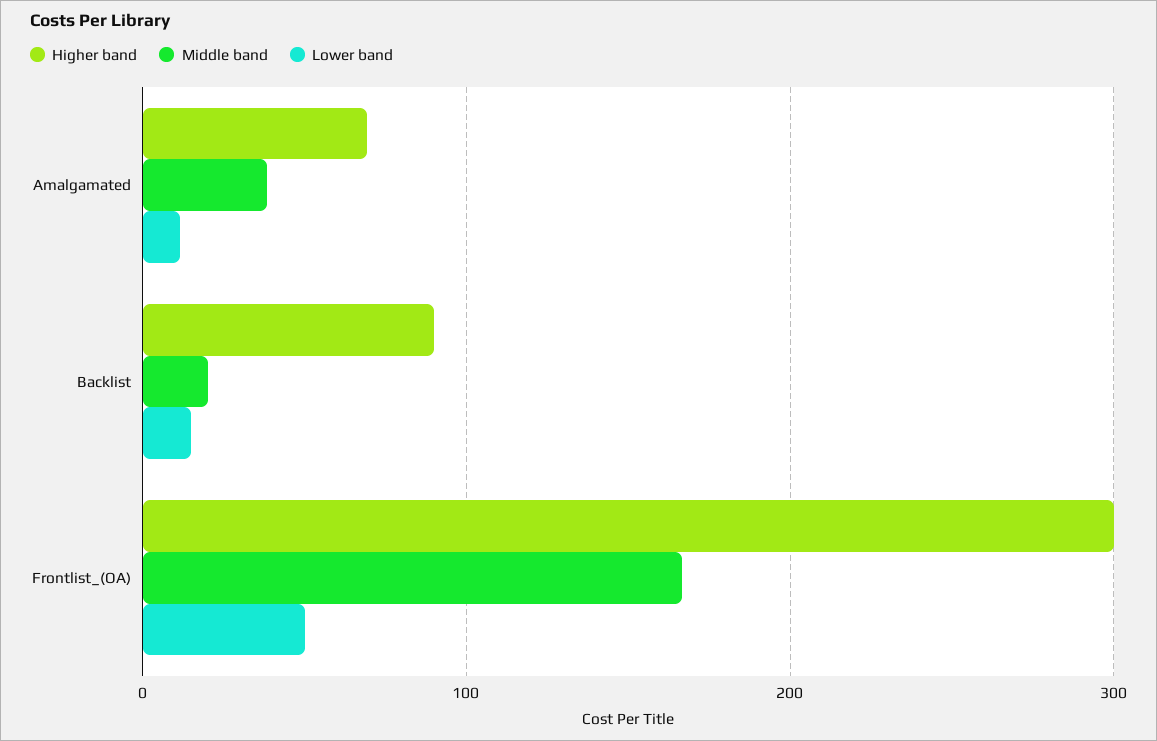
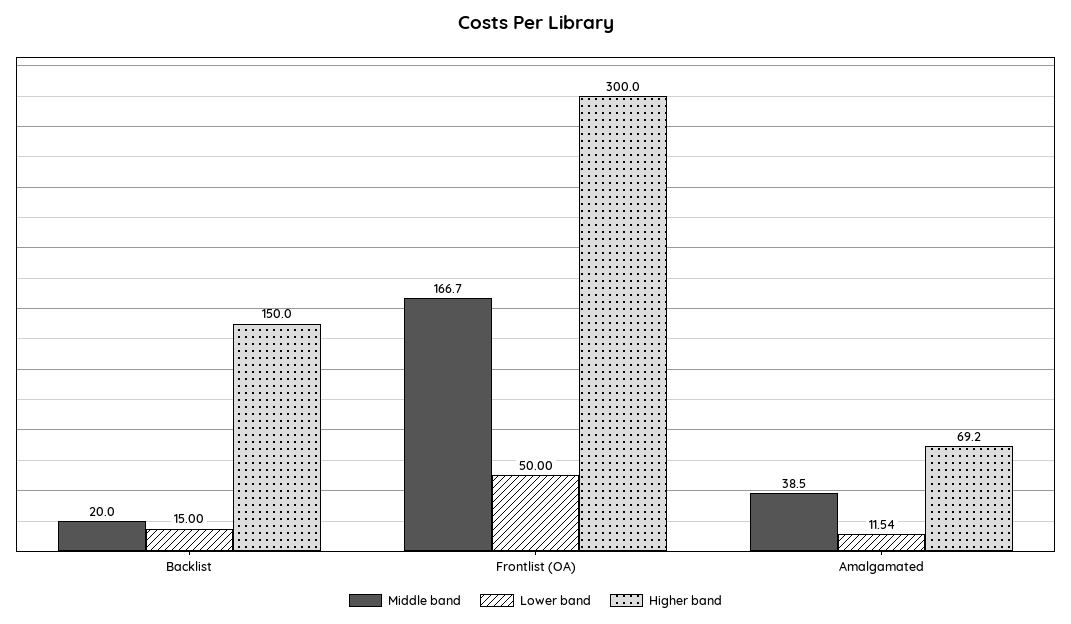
Higher band, Backlist: 90 -> 150

